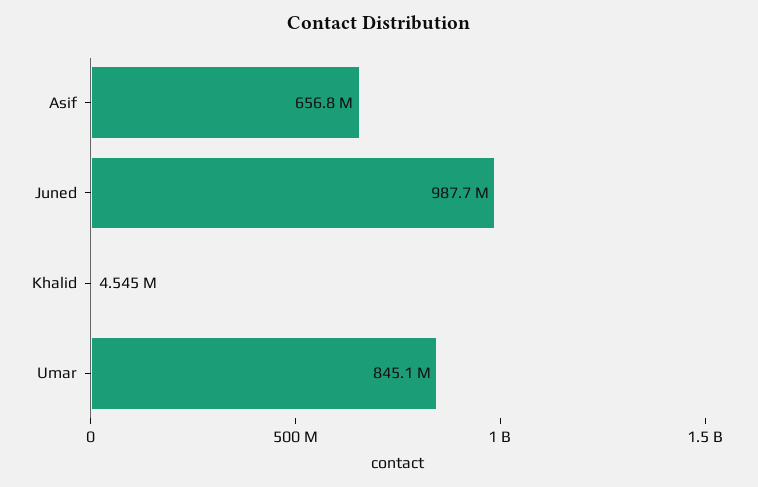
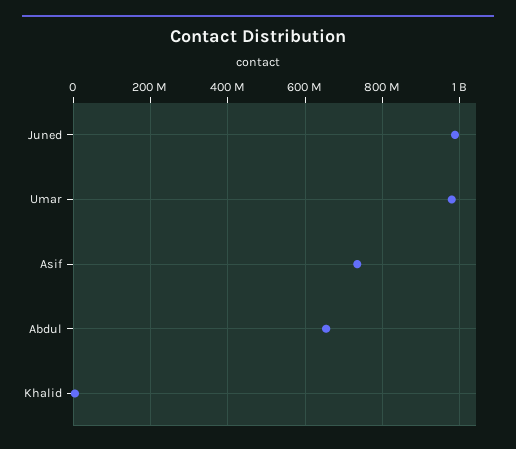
Asif: 656800000 -> 740000000
Umar: 845100000 -> 980000000
Abdul: none -> 660000000

